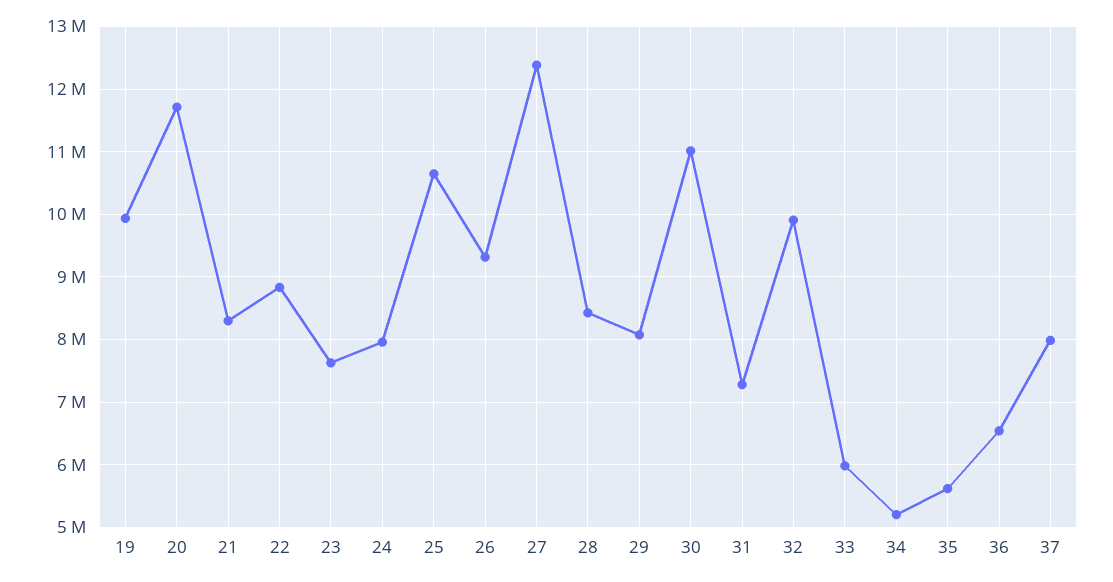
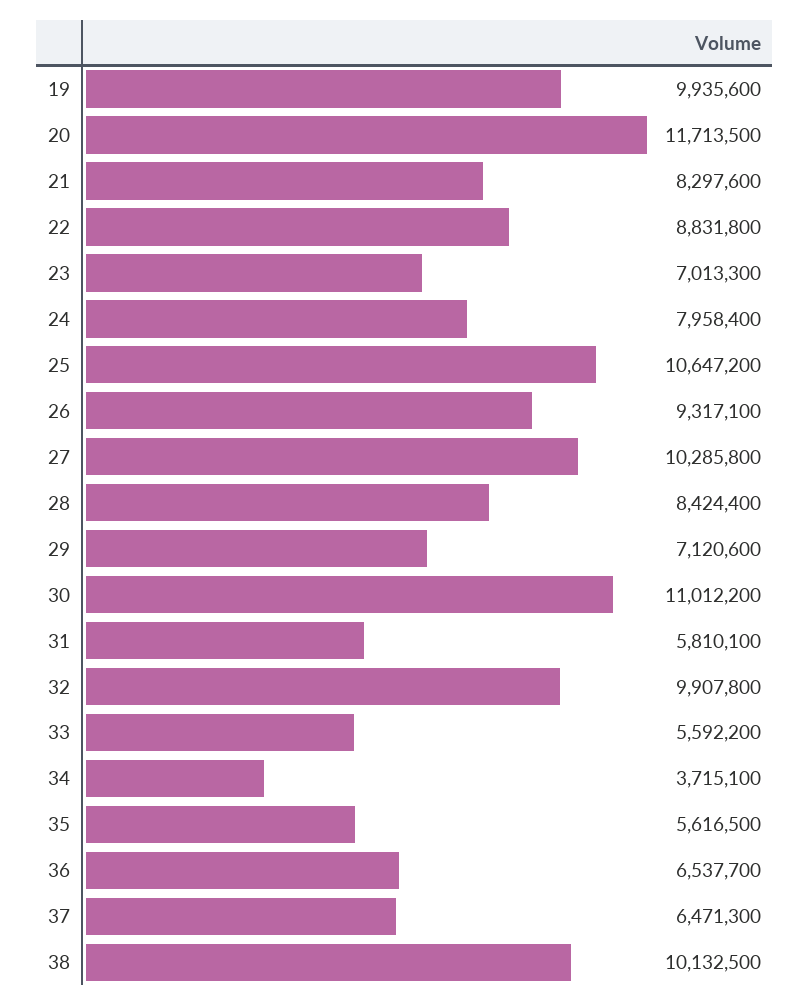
23: 7600000 -> 7013300
27: 12400000 -> 10285800
29: 8100000 -> 7120600
31: 7300000 -> 5810100
33: 6000000 -> 5592200
34: 5200000 -> 3715100
37: 8000000 -> 6471300
38: none -> 10132500

